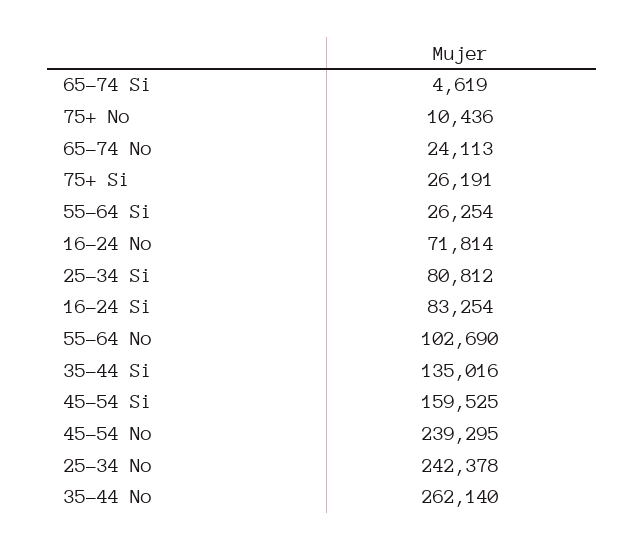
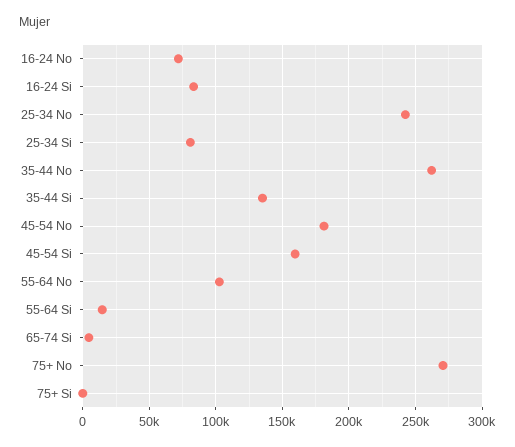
75+ No: 10436 -> 270000
65-74 No: 24113 -> none
75+ Si: 26191 -> 0
55-64 Si: 26254 -> 15000
45-54 No: 239295 -> 180000

